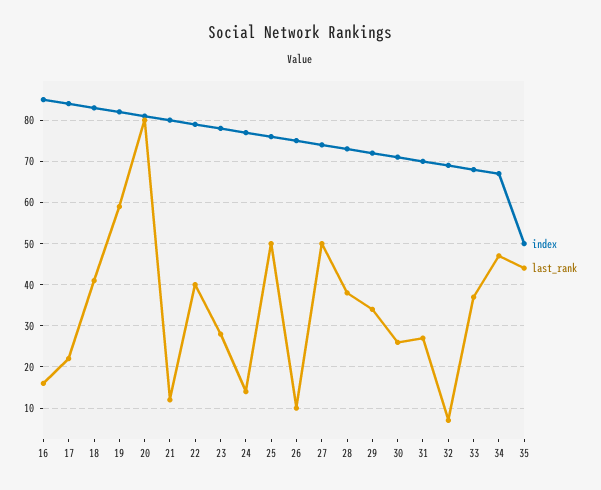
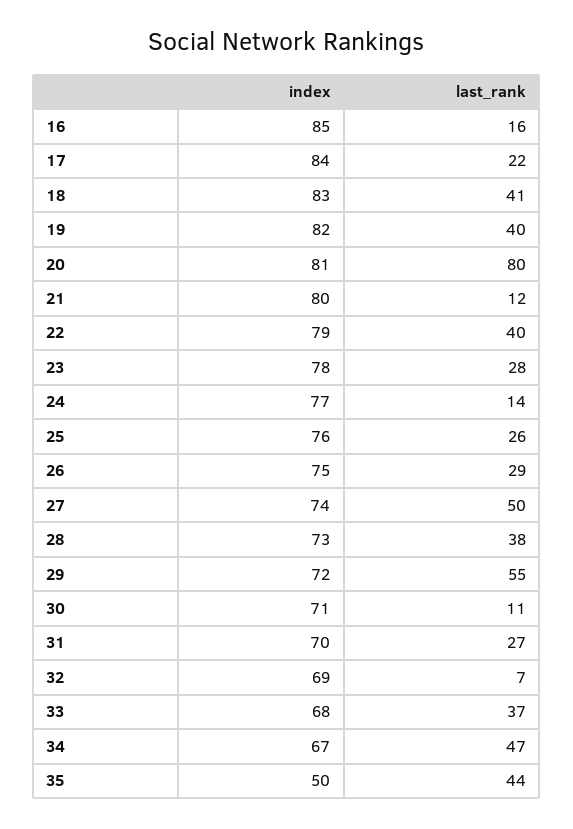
last_rank, 19: 60 -> 40
last_rank, 25: 50 -> 26
last_rank, 26: 10 -> 29
last_rank, 29: 35 -> 55
last_rank, 30: 25 -> 11

